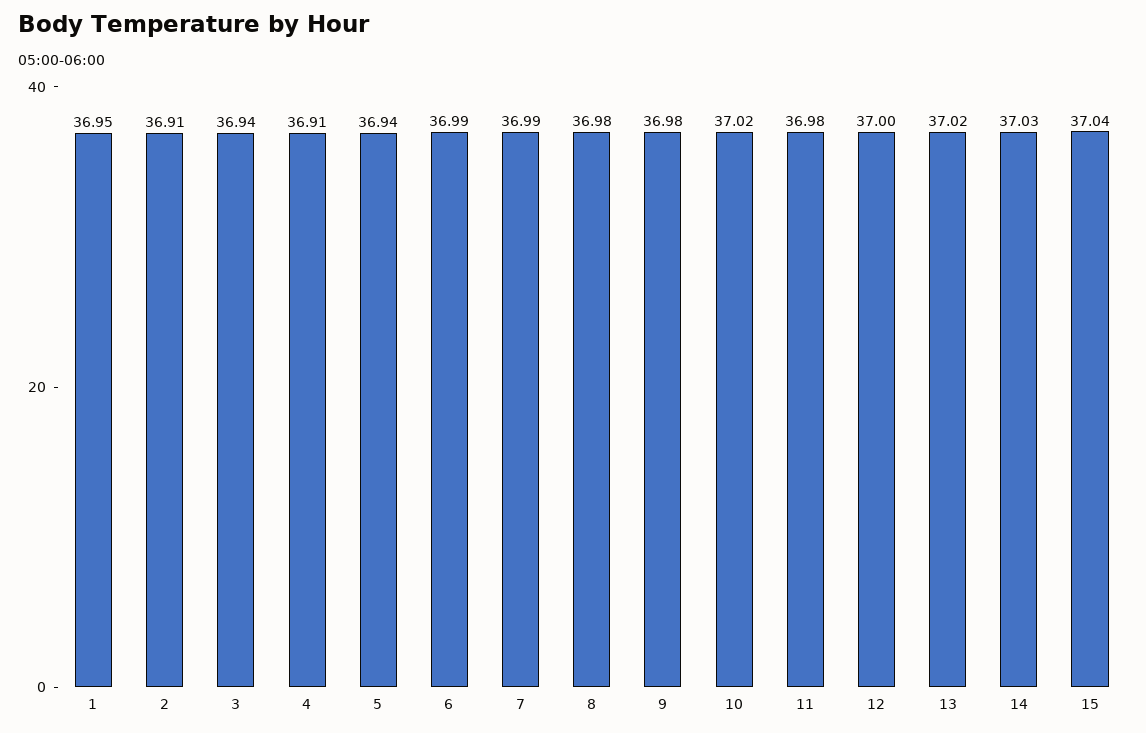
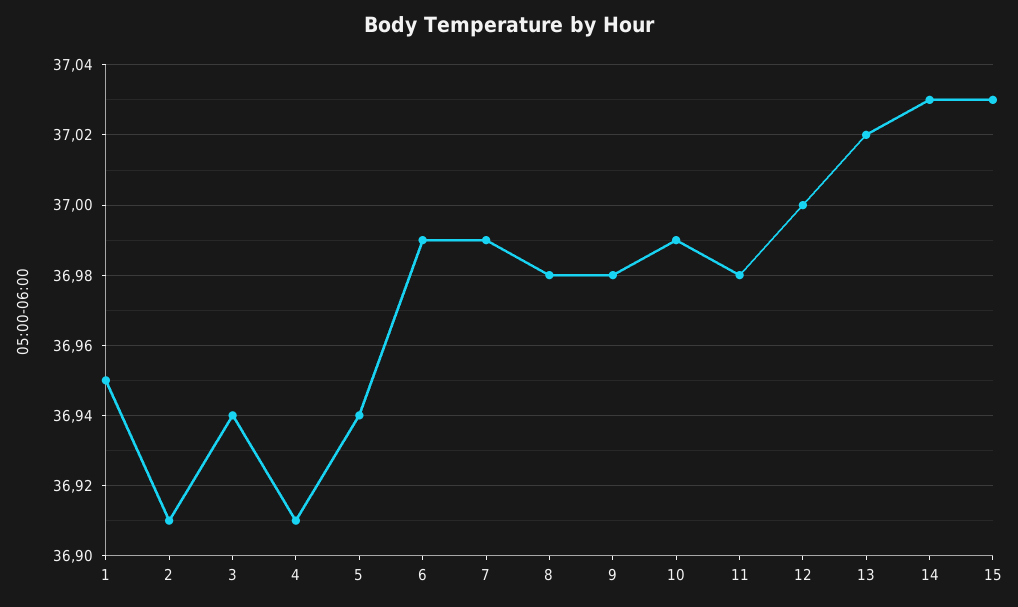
10: 37.02 -> 36.99
15: 37.04 -> 37.03

